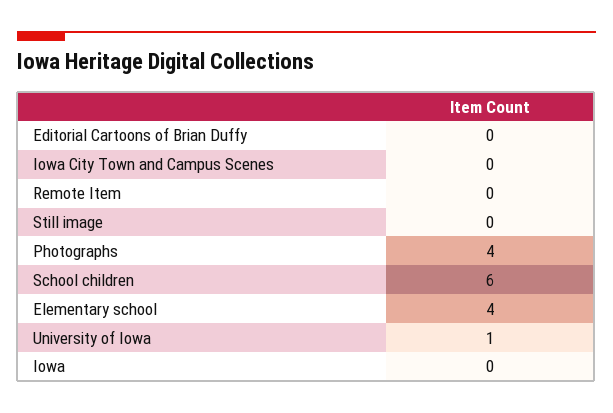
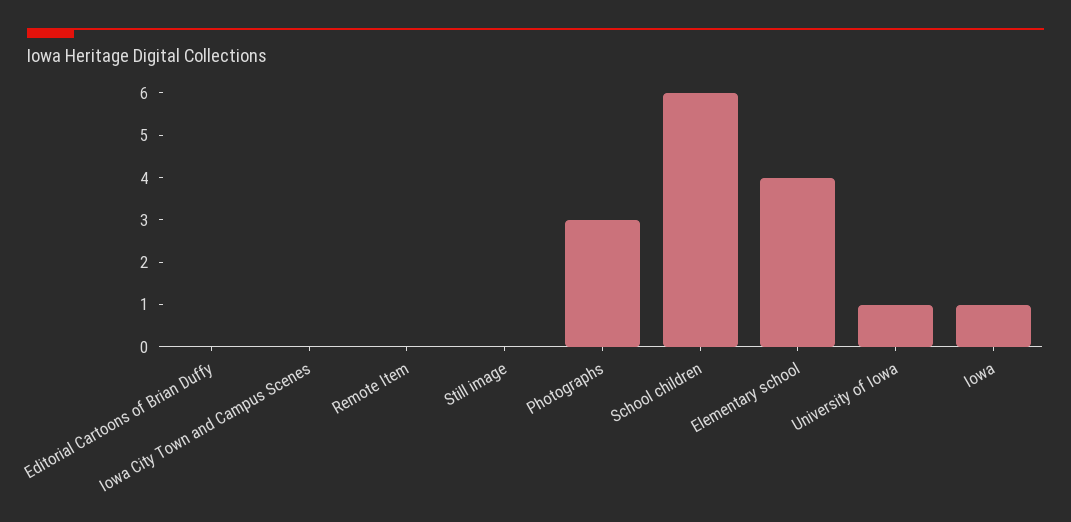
Photographs: 4 -> 3
Iowa: 0 -> 1

